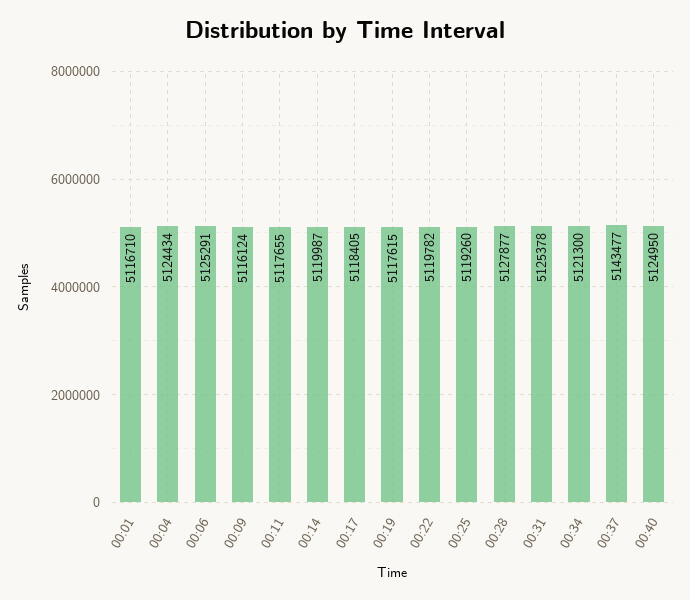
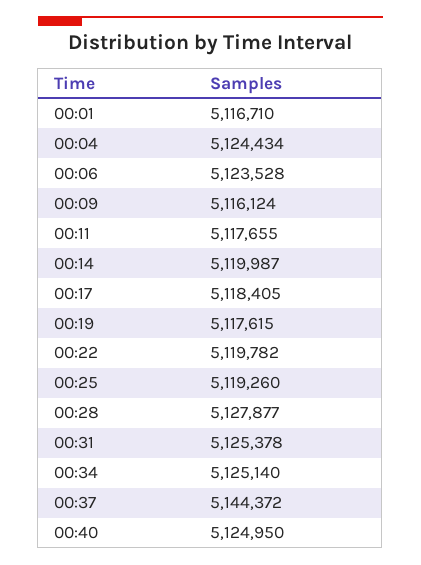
00:06: 5125291 -> 5123528
00:34: 5121300 -> 5125140
00:37: 5143477 -> 5144372

